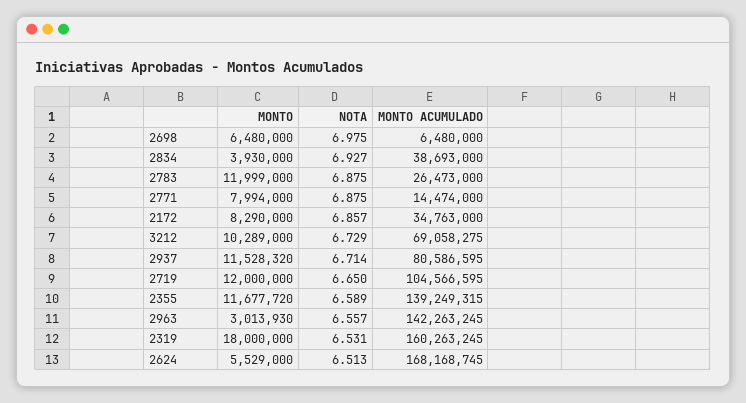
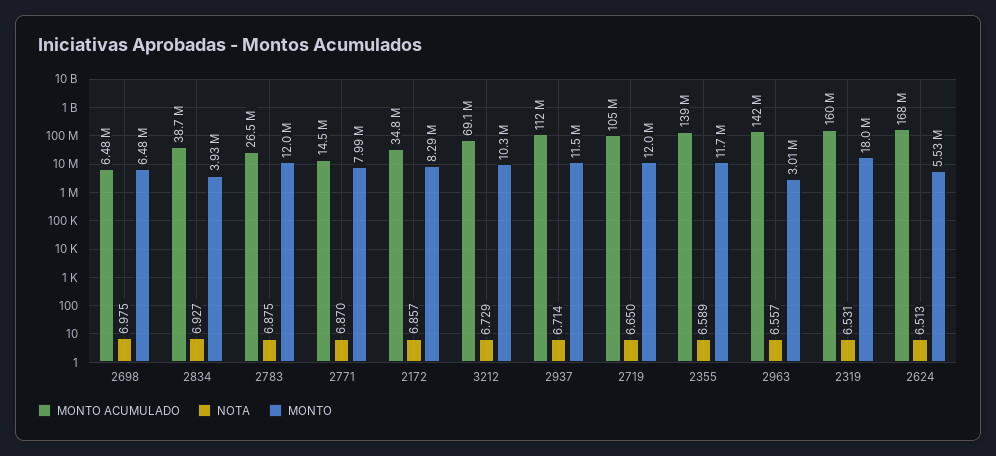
NOTA, 2771: 6.875 -> 6.87
MONTO ACUMULADO, 2937: 80586595 -> 112000000

